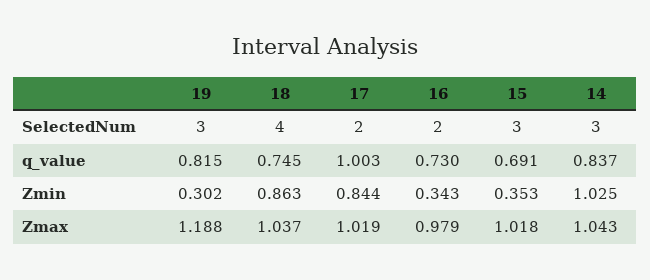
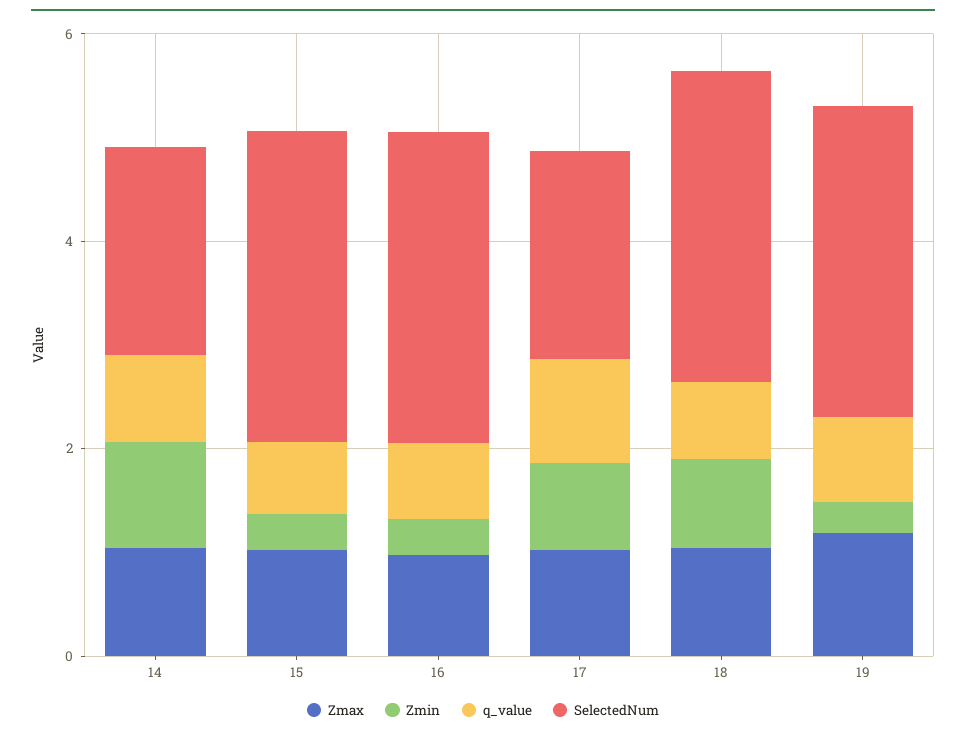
SelectedNum, 18: 4 -> 3
SelectedNum, 16: 2 -> 3
SelectedNum, 14: 3 -> 2

